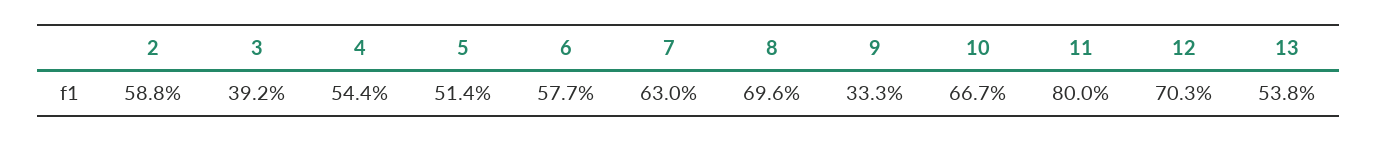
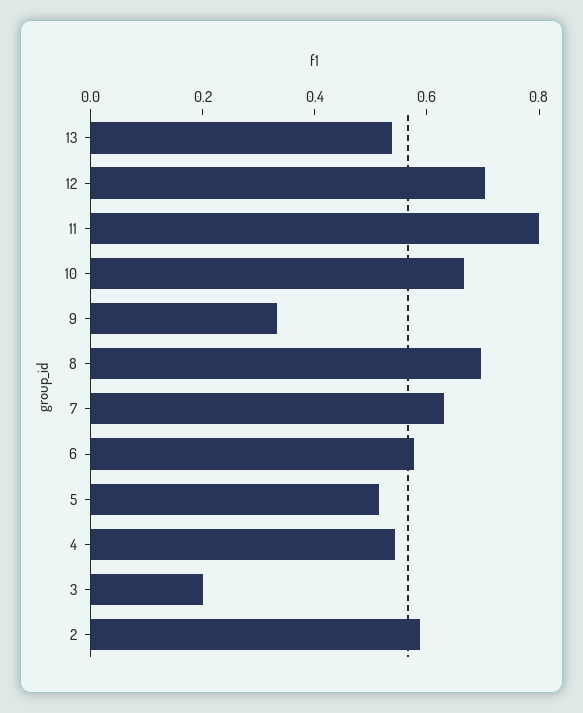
3: 0.392 -> 0.2

